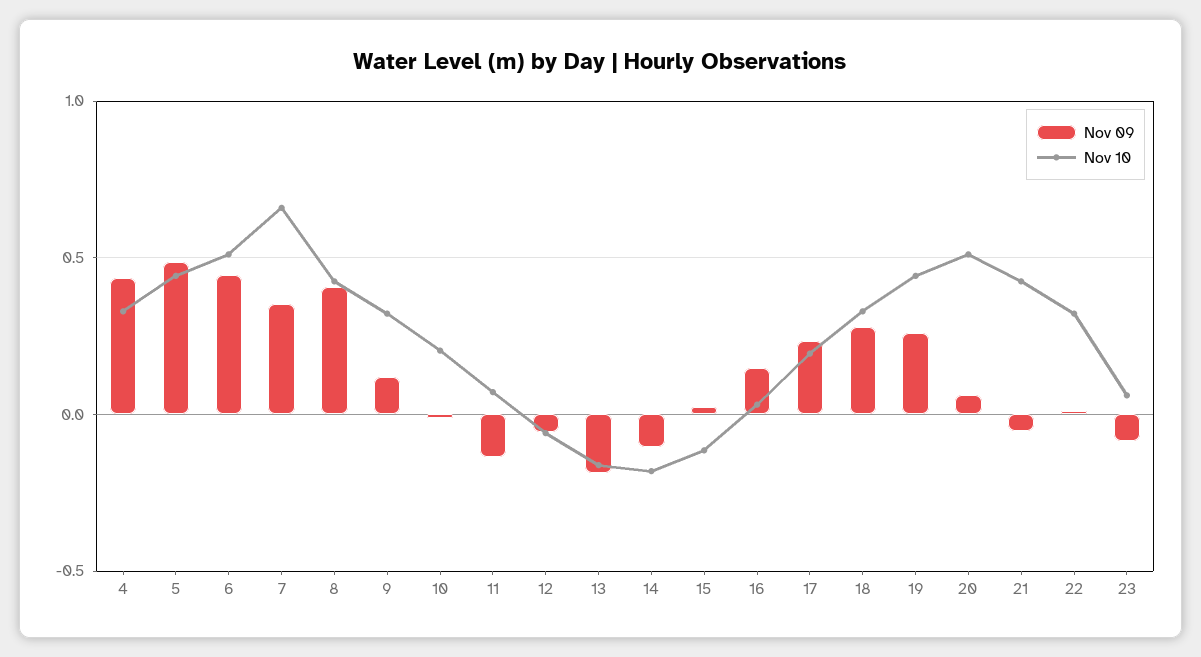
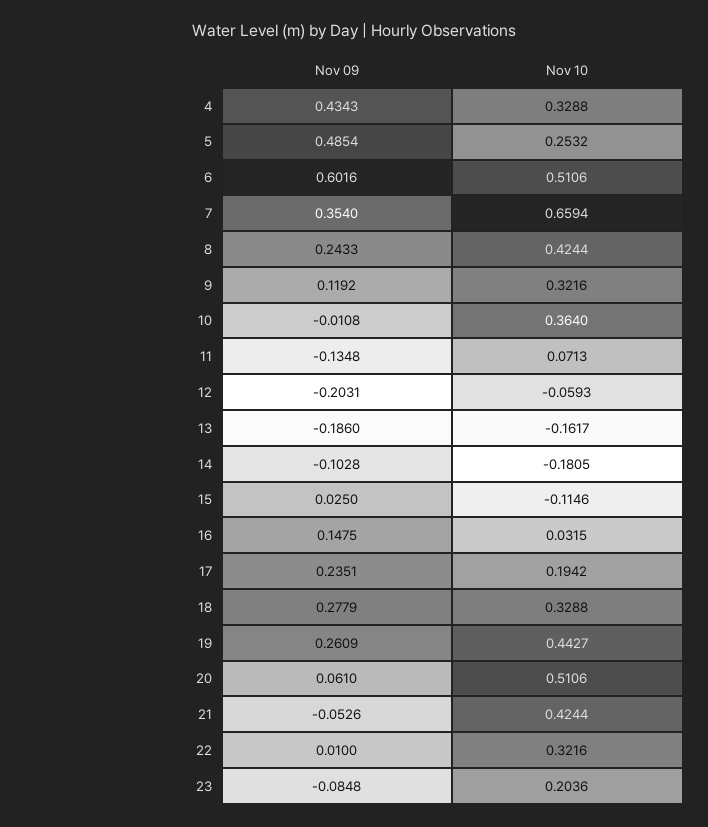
Nov 10, 5: 0.45 -> 0.2532
Nov 09, 6: 0.45 -> 0.6016
Nov 09, 8: 0.4 -> 0.2433
Nov 10, 10: 0.2 -> 0.364
Nov 09, 12: -0.05 -> -0.2031
Nov 10, 23: 0.05 -> 0.2036

